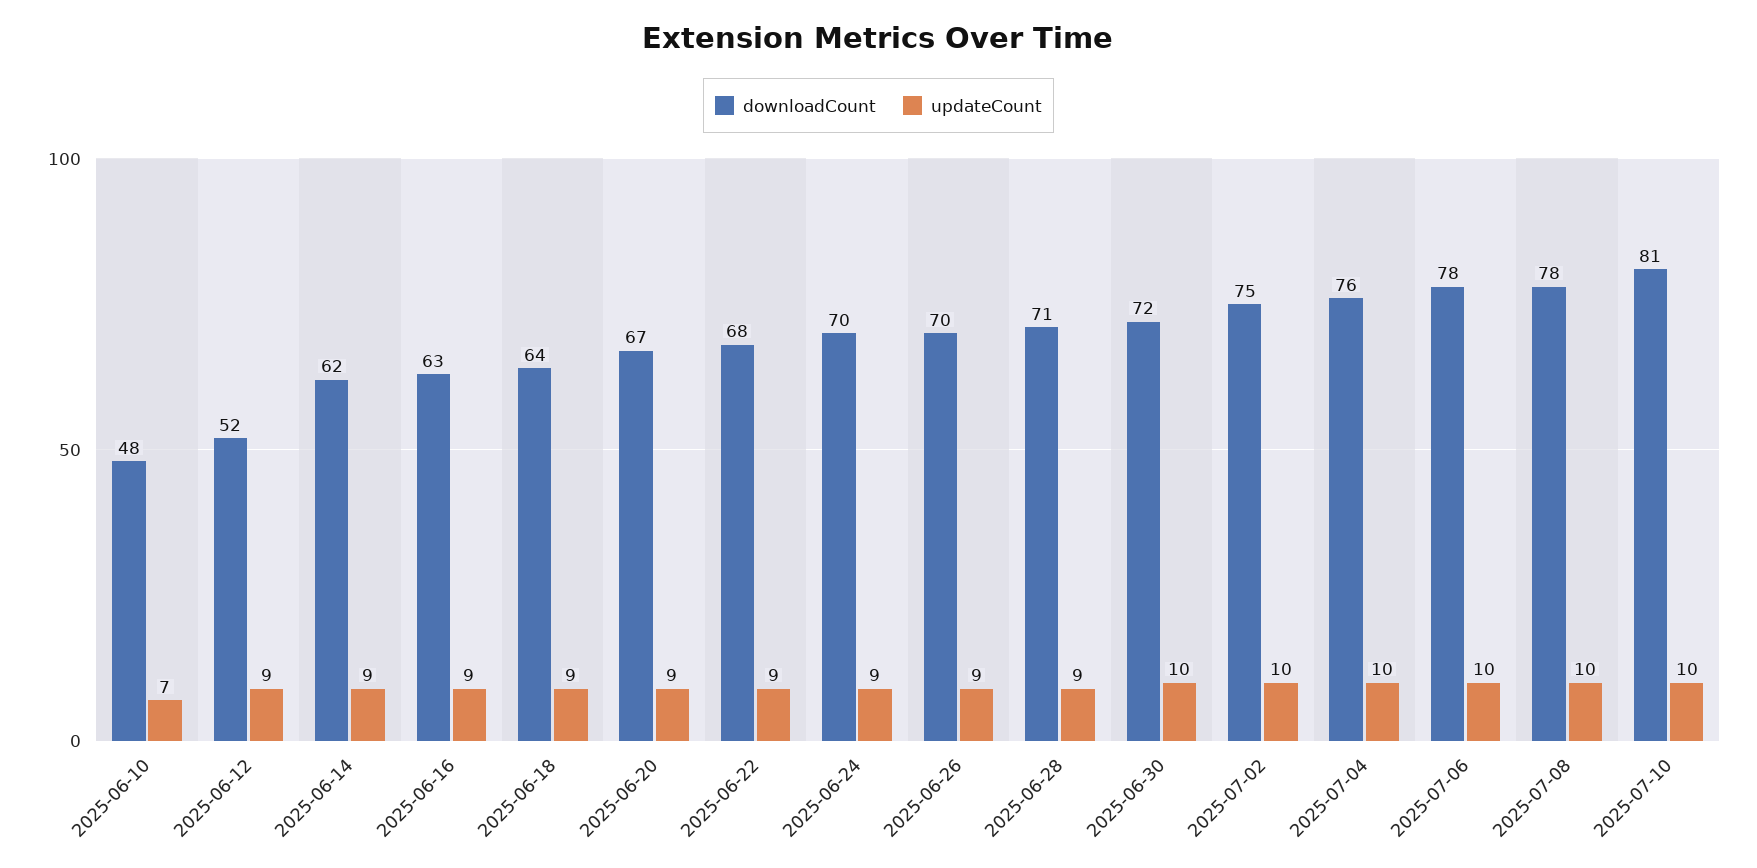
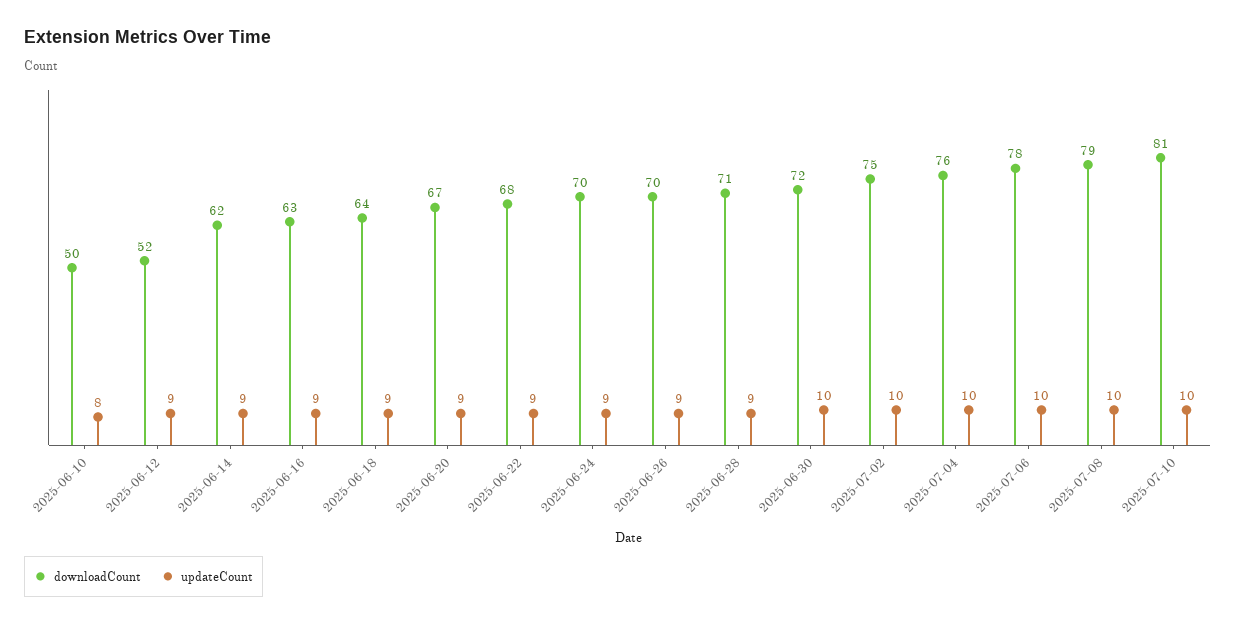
downloadCount, 2025-06-10: 48 -> 50
updateCount, 2025-06-10: 7 -> 8
downloadCount, 2025-07-08: 78 -> 79

